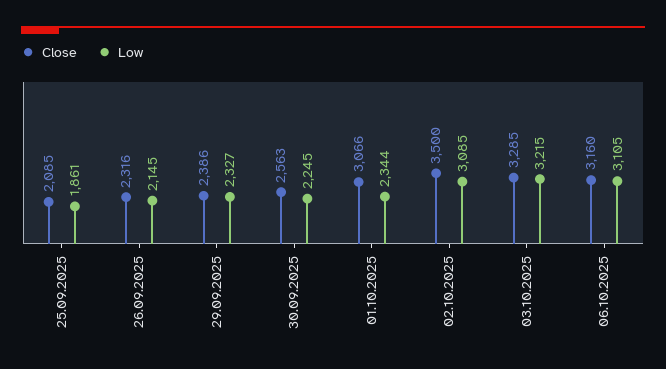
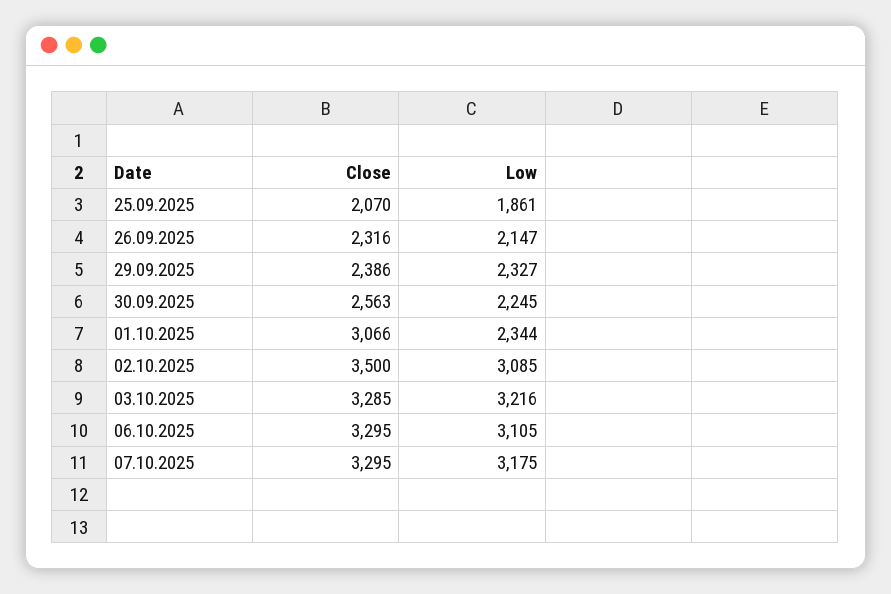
Close, 25.09.2025: 2085 -> 2070
Low, 26.09.2025: 2145 -> 2147
Low, 03.10.2025: 3215 -> 3216
Close, 06.10.2025: 3160 -> 3295
Close, 07.10.2025: none -> 3295
Low, 07.10.2025: none -> 3175

